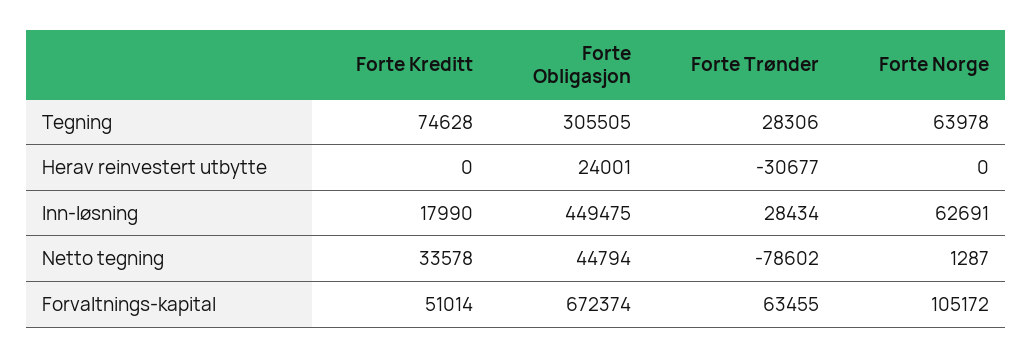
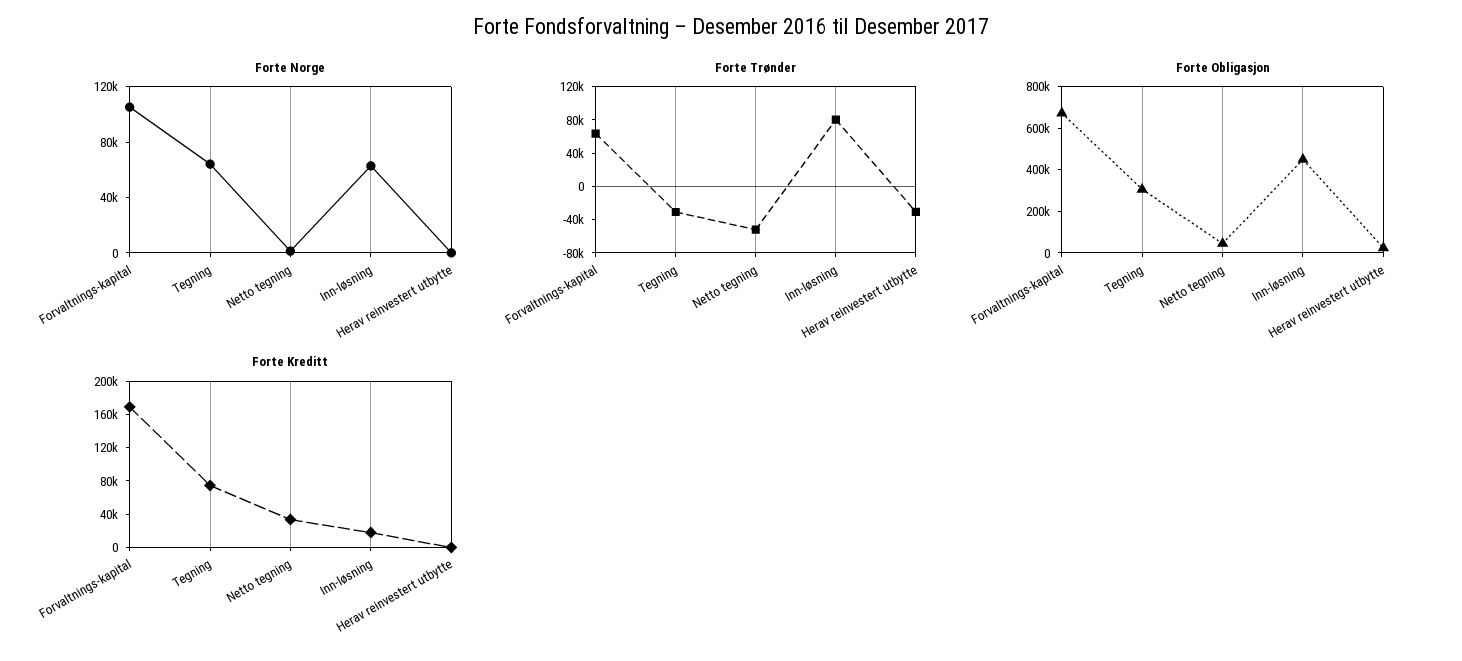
Forte Trønder, Tegning: 28306 -> -30000
Forte Trønder, Inn-løsning: 28434 -> 80000
Forte Trønder, Netto tegning: -78602 -> -50000
Forte Kreditt, Forvaltnings-kapital: 51014 -> 170000

